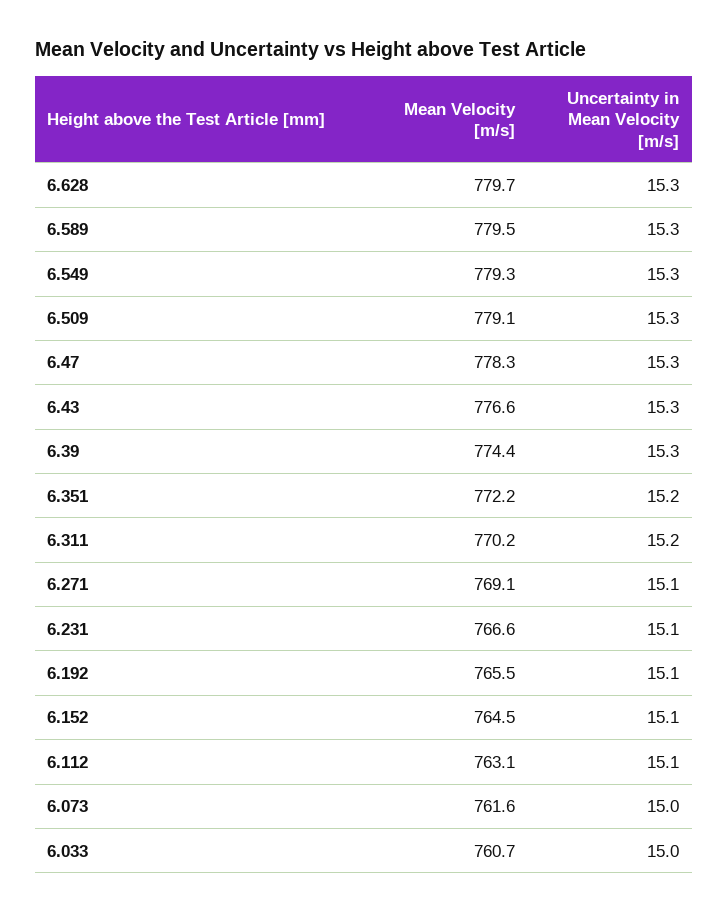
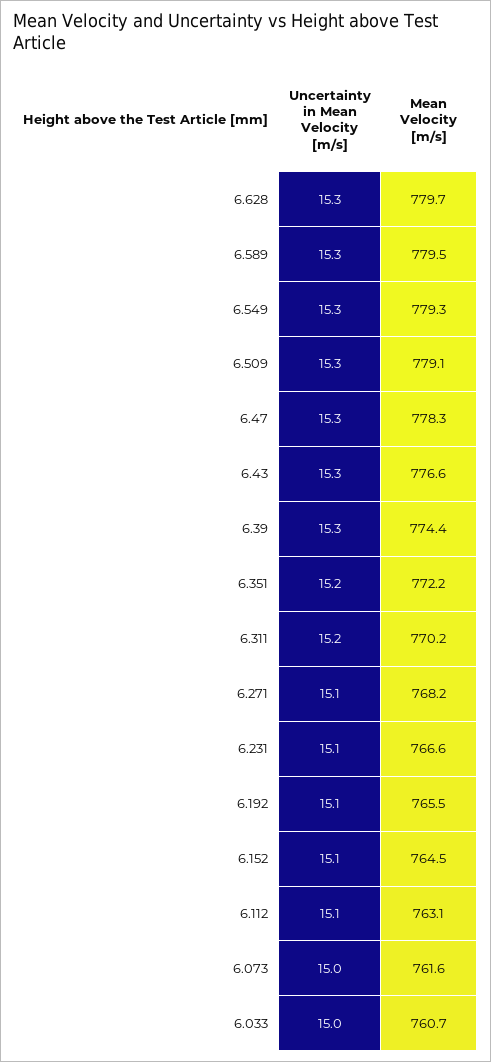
Mean Velocity [m/s], 6.271: 769.1 -> 768.2

